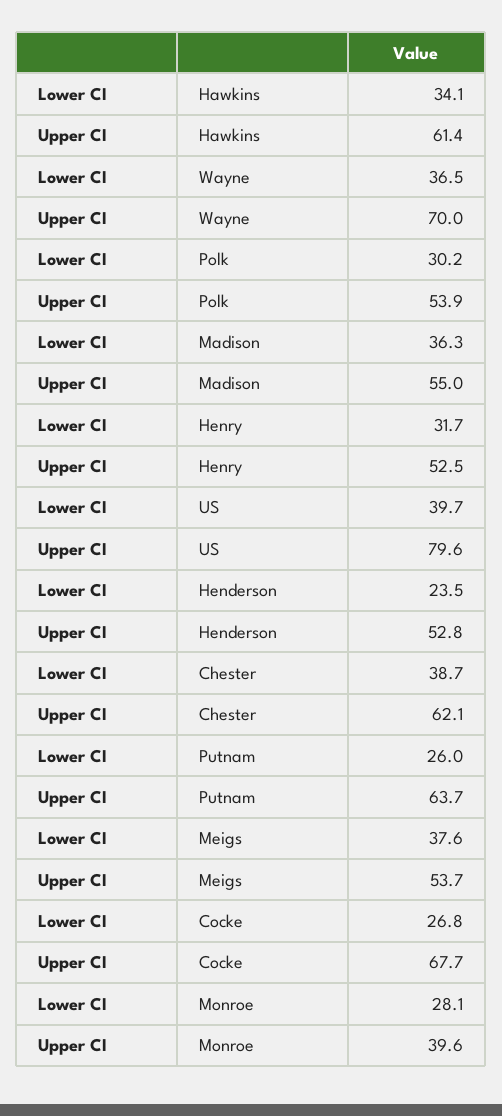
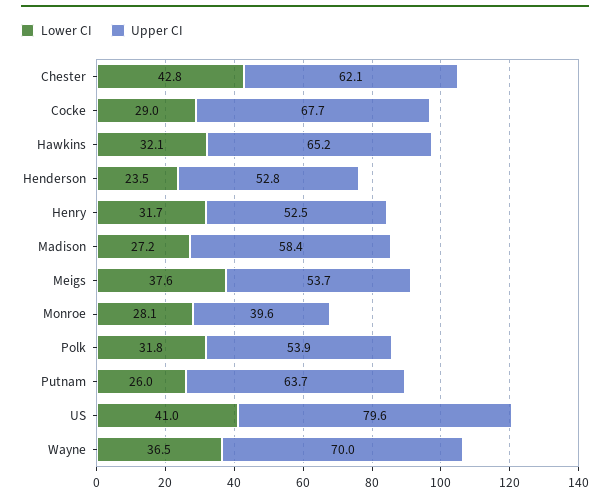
Lower CI, Hawkins: 34.1 -> 32.1
Upper CI, Hawkins: 61.4 -> 65.2
Lower CI, Polk: 30.2 -> 31.8
Lower CI, Madison: 36.3 -> 27.2
Upper CI, Madison: 55 -> 58.4
Lower CI, US: 39.7 -> 41
Lower CI, Chester: 38.7 -> 42.8
Lower CI, Cocke: 26.8 -> 29

